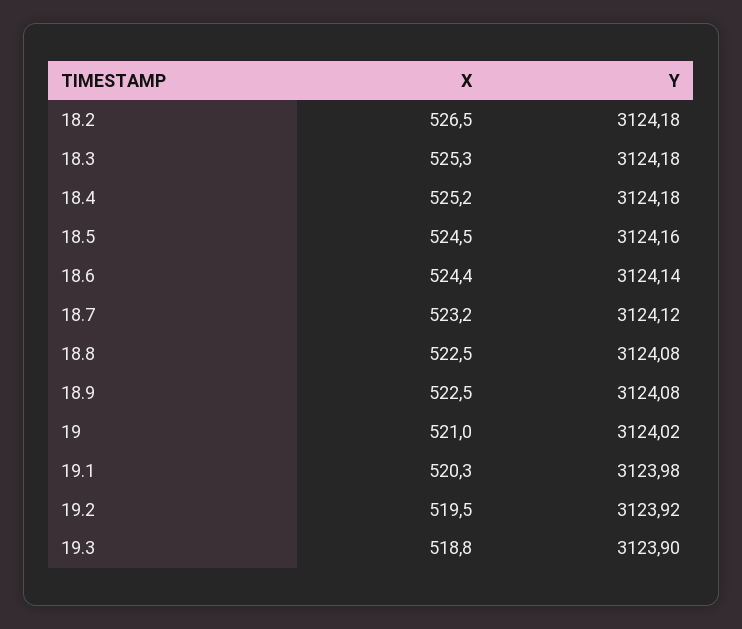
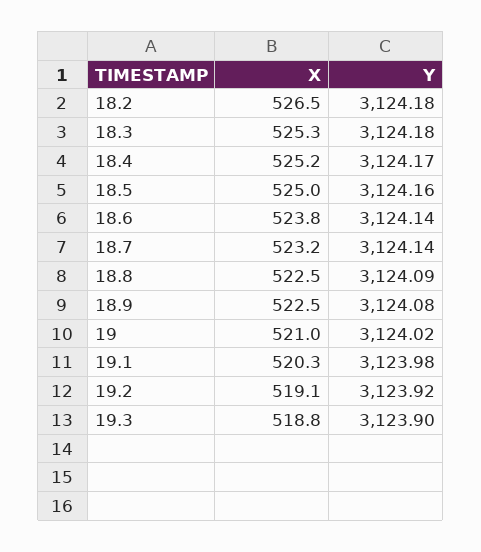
Y, 18.4: 3124.18 -> 3124.17
X, 18.5: 524.5 -> 525
X, 18.6: 524.4 -> 523.8
Y, 18.7: 3124.12 -> 3124.14
Y, 18.8: 3124.08 -> 3124.09
X, 19.2: 519.5 -> 519.1

